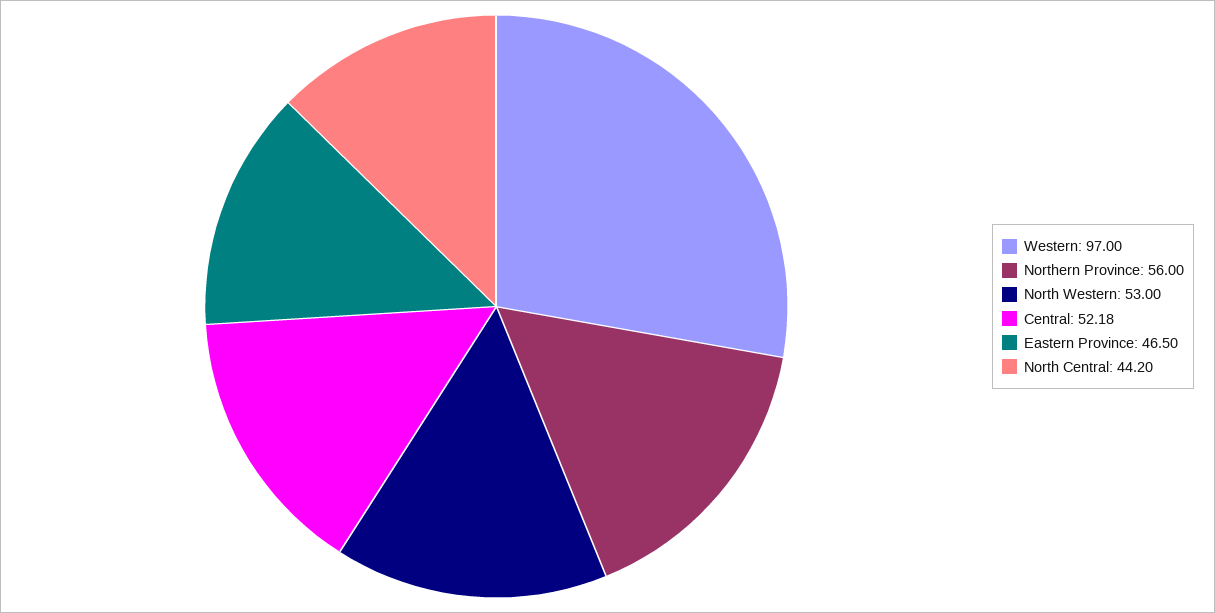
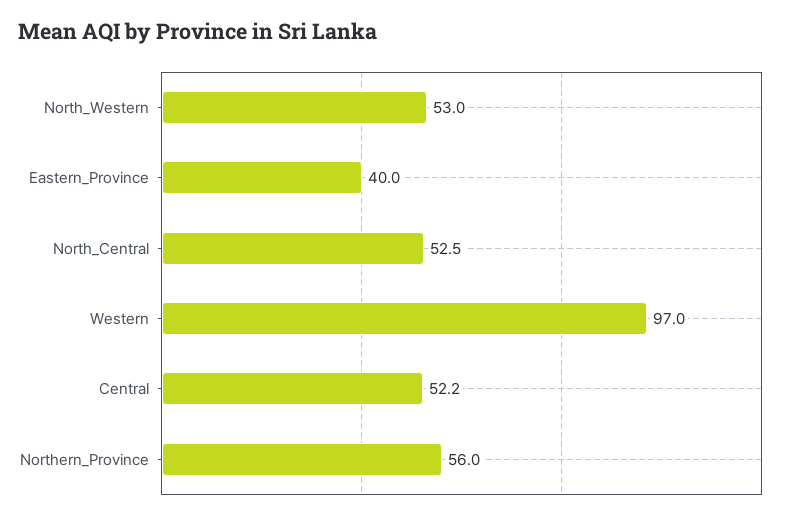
Eastern Province: 46.5 -> 40
North Central: 44.2 -> 52.5

